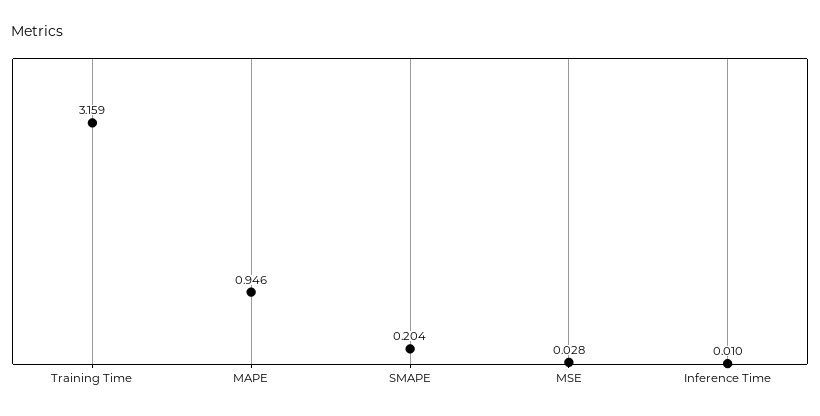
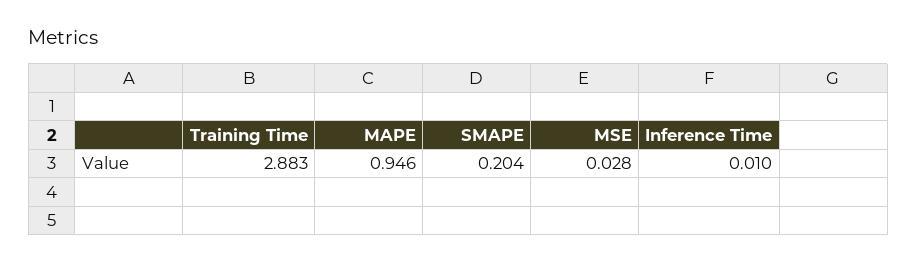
Training Time: 3.159 -> 2.883

